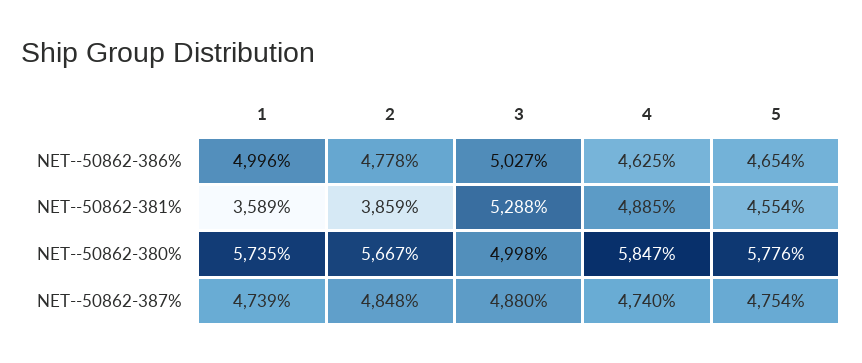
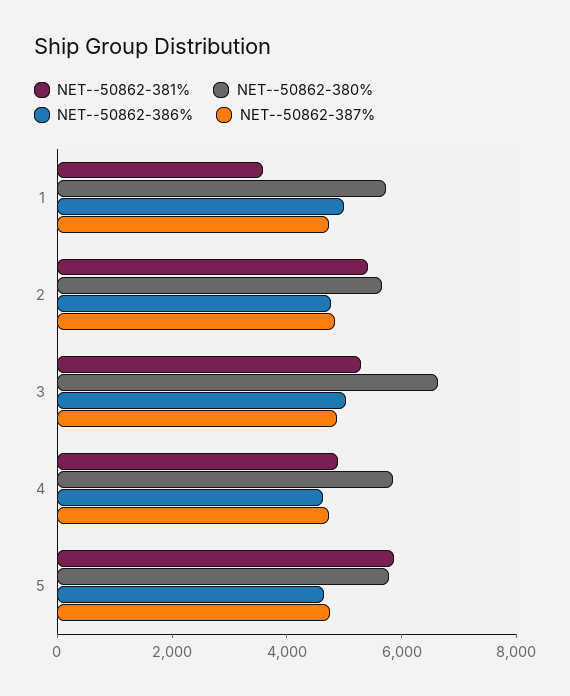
NET--50862-381%, 2: 3859 -> 5500
NET--50862-381%, 5: 4554 -> 6000
NET--50862-380%, 3: 4998 -> 6500

